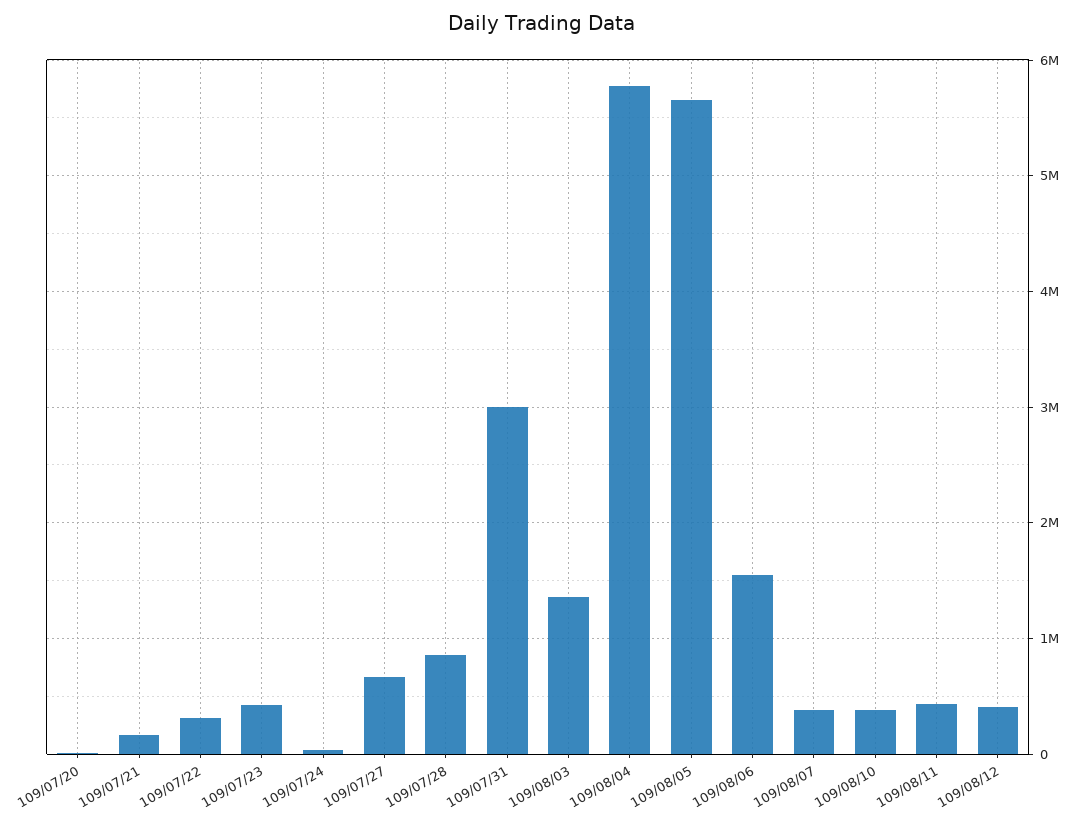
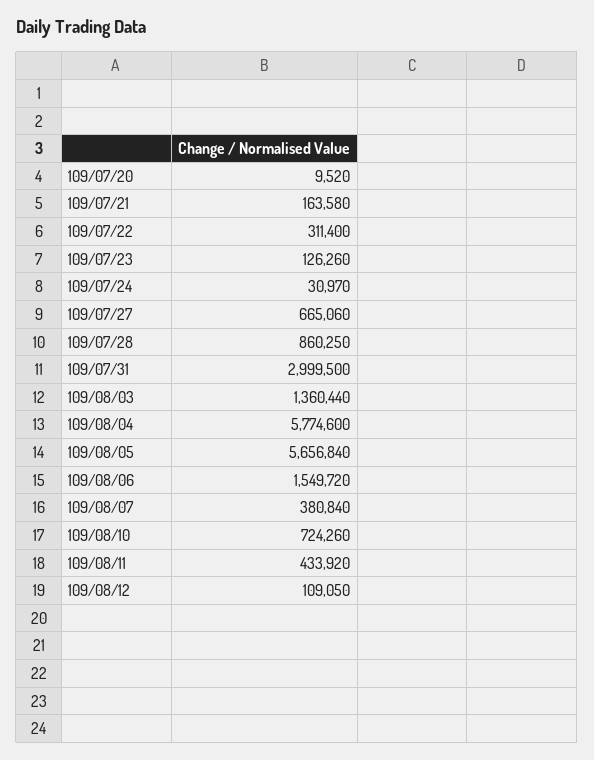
109/07/23: 400000 -> 126260
109/08/10: 400000 -> 724260
109/08/12: 400000 -> 109050

